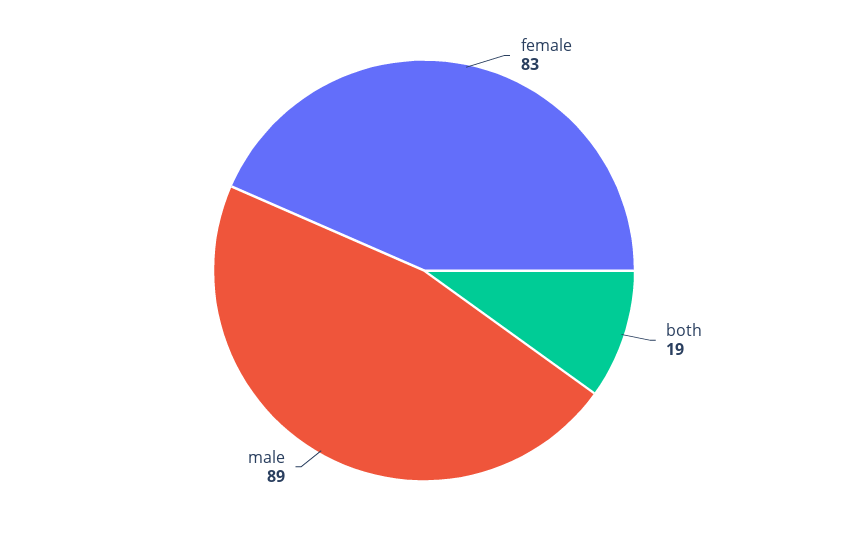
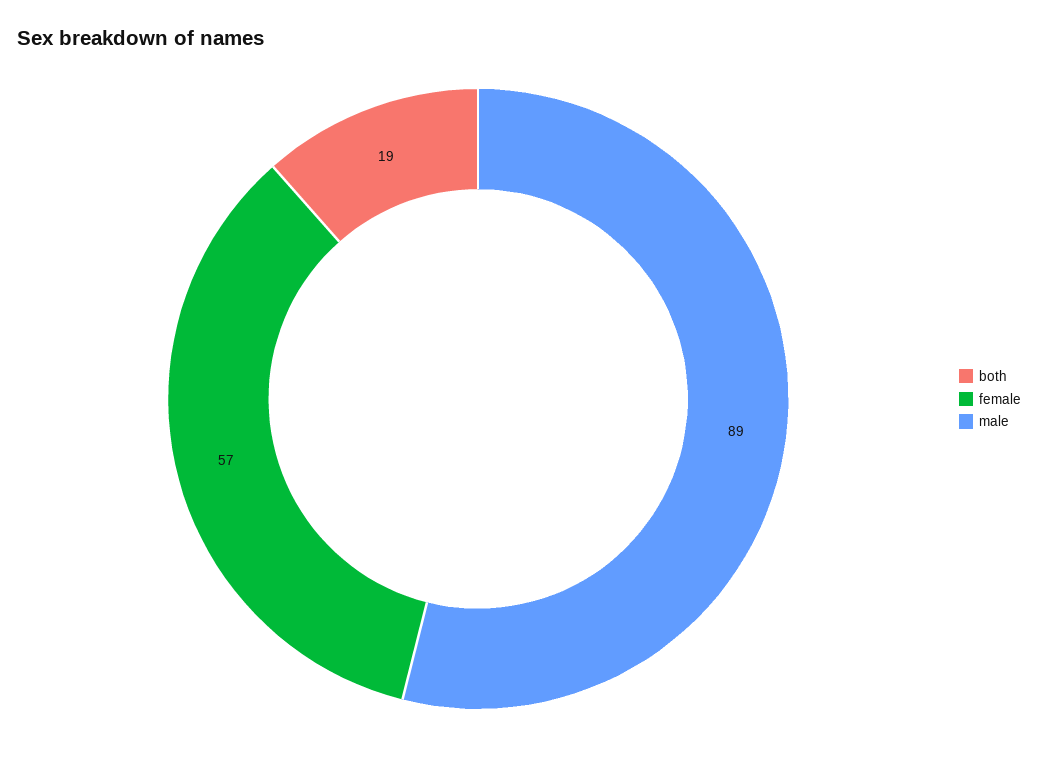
female: 83 -> 57

